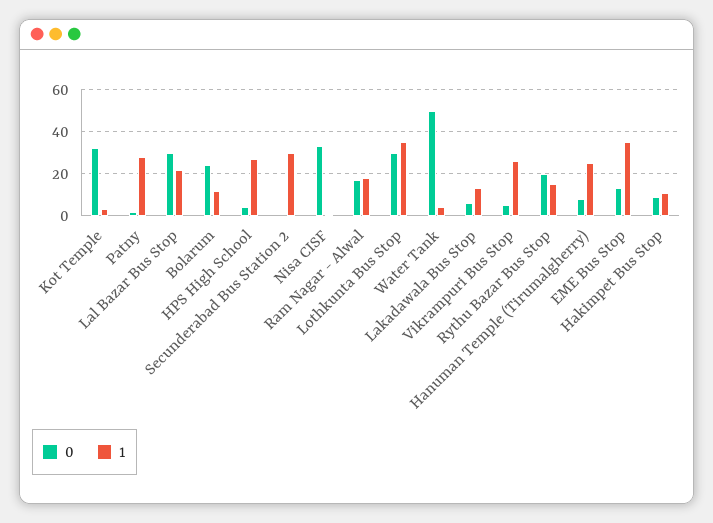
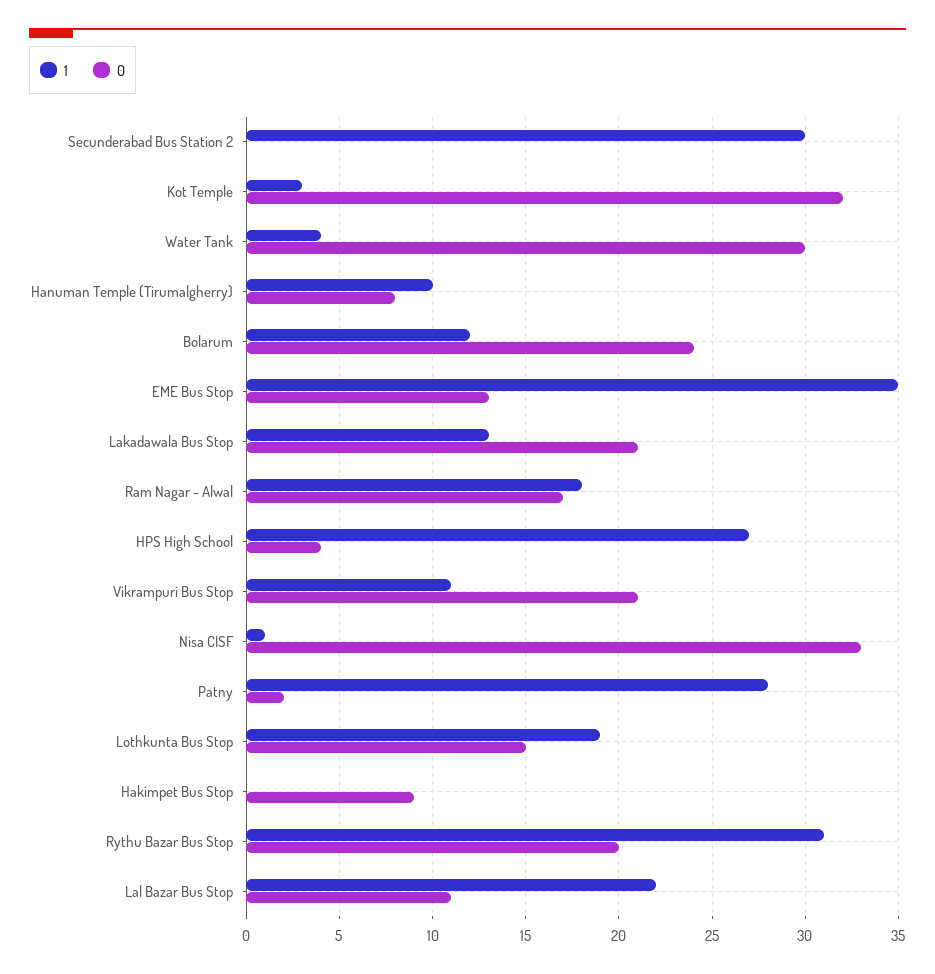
0, Lal Bazar Bus Stop: 30 -> 11
0, Lothkunta Bus Stop: 30 -> 15
1, Lothkunta Bus Stop: 35 -> 19
0, Water Tank: 50 -> 30
0, Lakadawala Bus Stop: 5 -> 21
0, Vikrampuri Bus Stop: 5 -> 21
1, Vikrampuri Bus Stop: 25 -> 11
1, Rythu Bazar Bus Stop: 15 -> 31
1, Hanuman Temple (Tirumalgherry): 25 -> 10
1, Hakimpet Bus Stop: 10 -> 0

